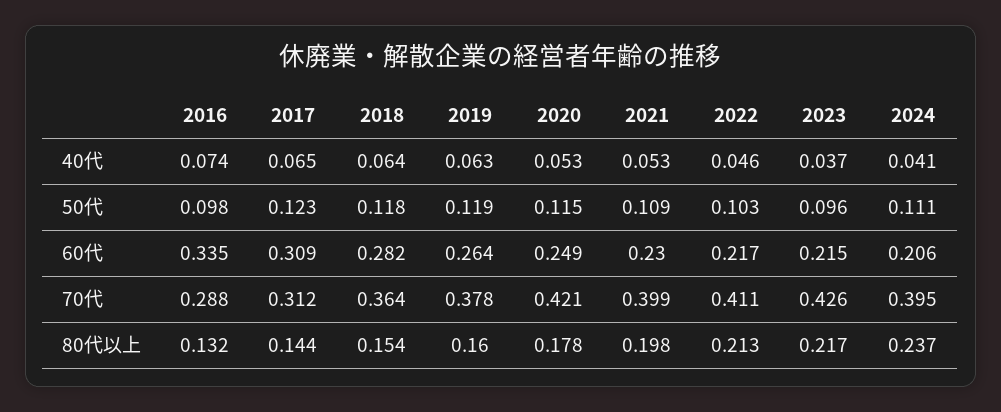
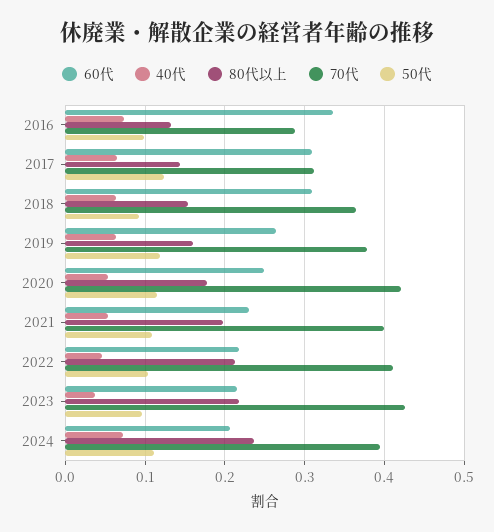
40代, 2024: 0.041 -> 0.07
50代, 2018: 0.118 -> 0.09
60代, 2018: 0.282 -> 0.31

